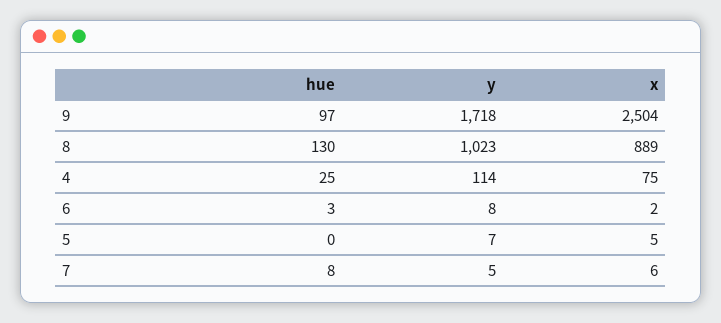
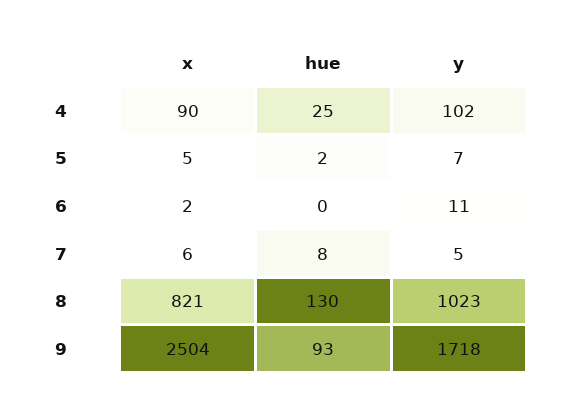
hue, 9: 97 -> 93
x, 8: 889 -> 821
y, 4: 114 -> 102
x, 4: 75 -> 90
hue, 6: 3 -> 0
y, 6: 8 -> 11
hue, 5: 0 -> 2

